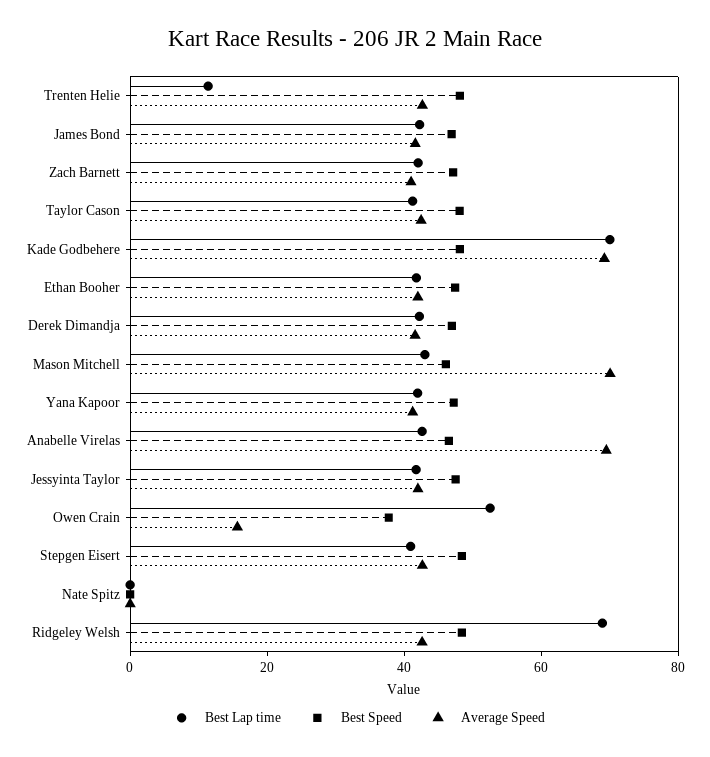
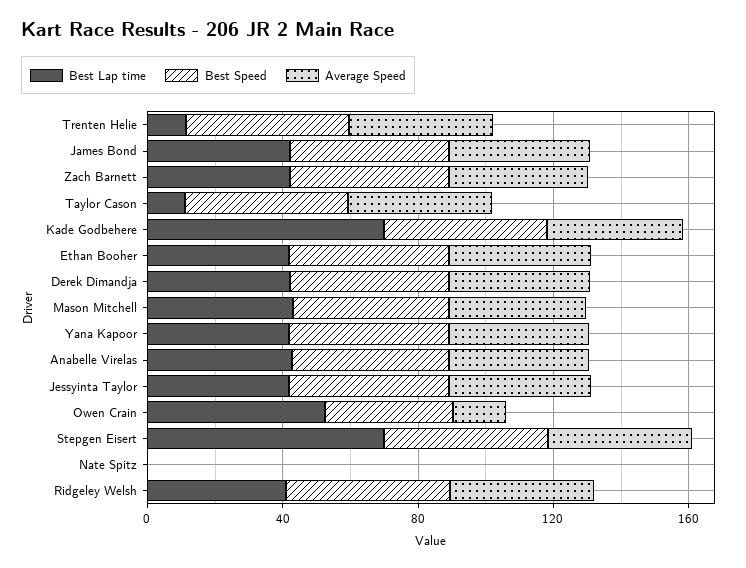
Best Lap time, Taylor Cason: 40 -> 10
Average Speed, Kade Godbehere: 70 -> 40
Average Speed, Mason Mitchell: 70 -> 40
Average Speed, Anabelle Virelas: 70 -> 40
Best Lap time, Stepgen Eisert: 40 -> 70
Best Lap time, Ridgeley Welsh: 70 -> 40

